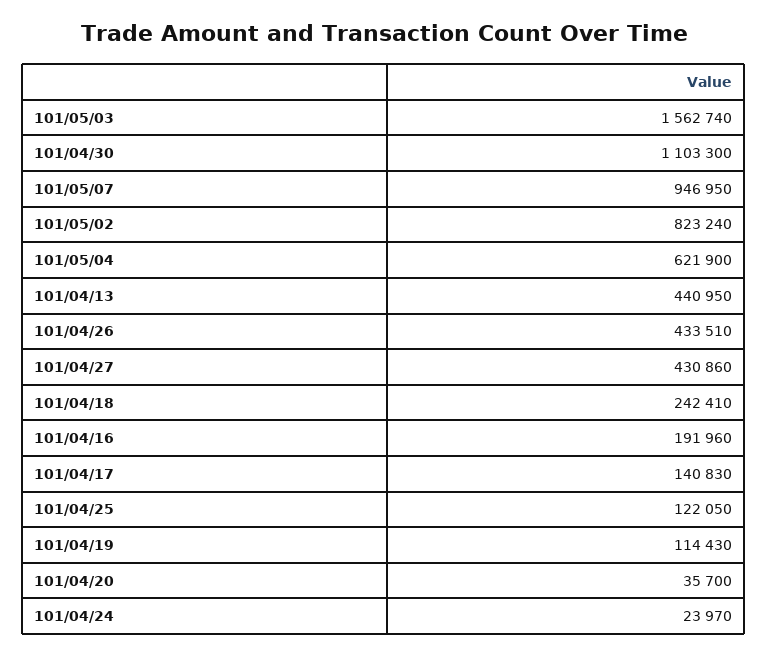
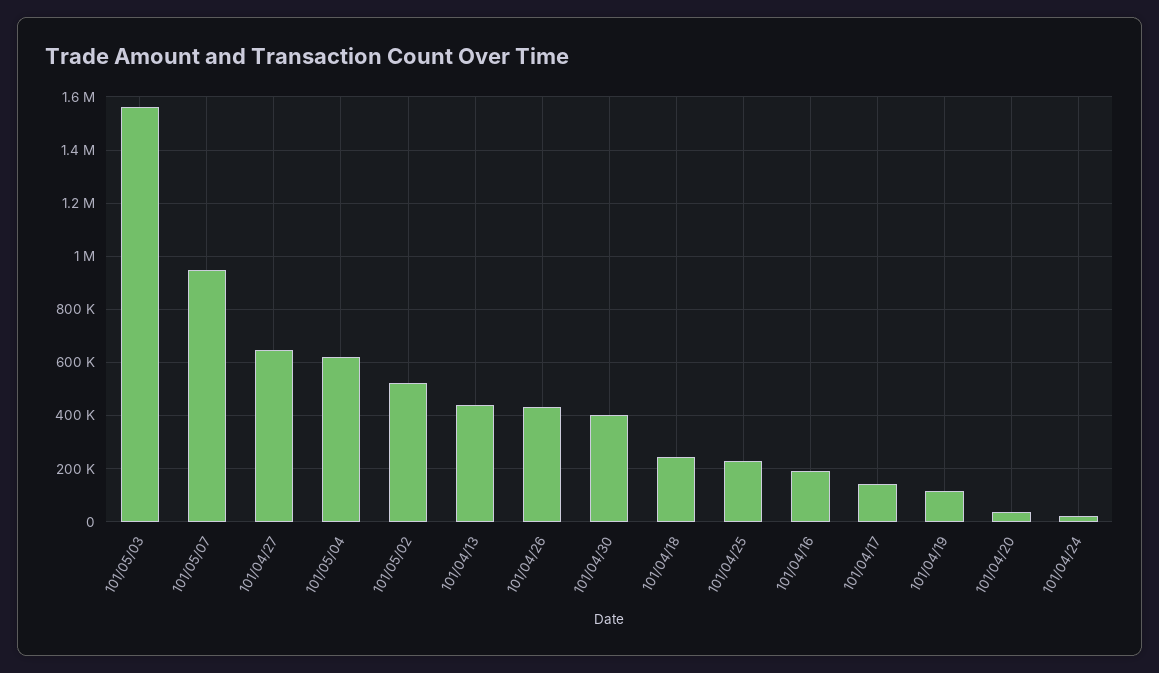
101/04/30: 1103300 -> 400000
101/05/02: 823240 -> 525000
101/04/27: 430860 -> 650000
101/04/25: 122050 -> 225000

